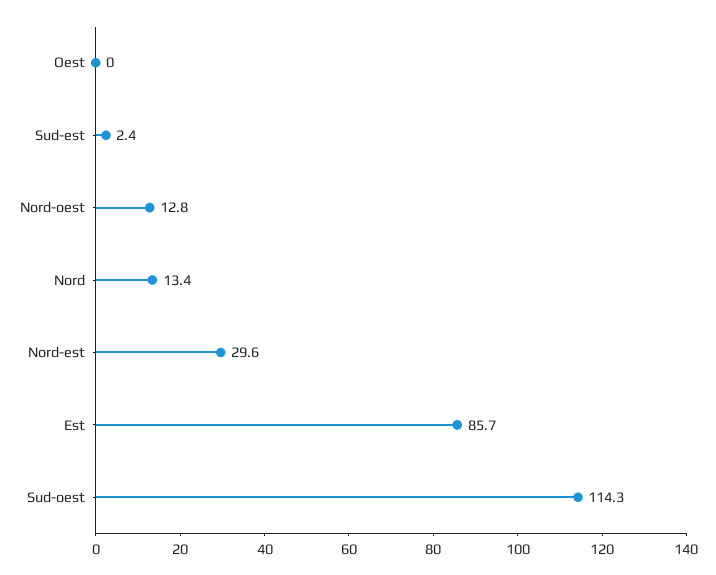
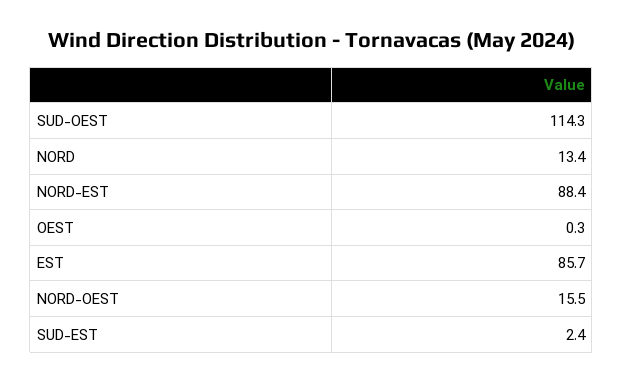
Oest: 0 -> 0.3
Nord-oest: 12.8 -> 15.5
Nord-est: 29.6 -> 88.4

